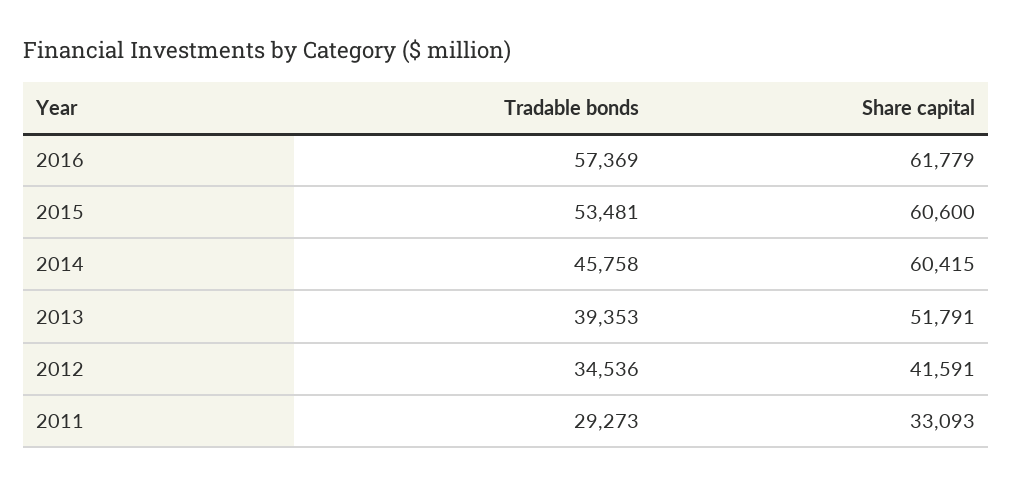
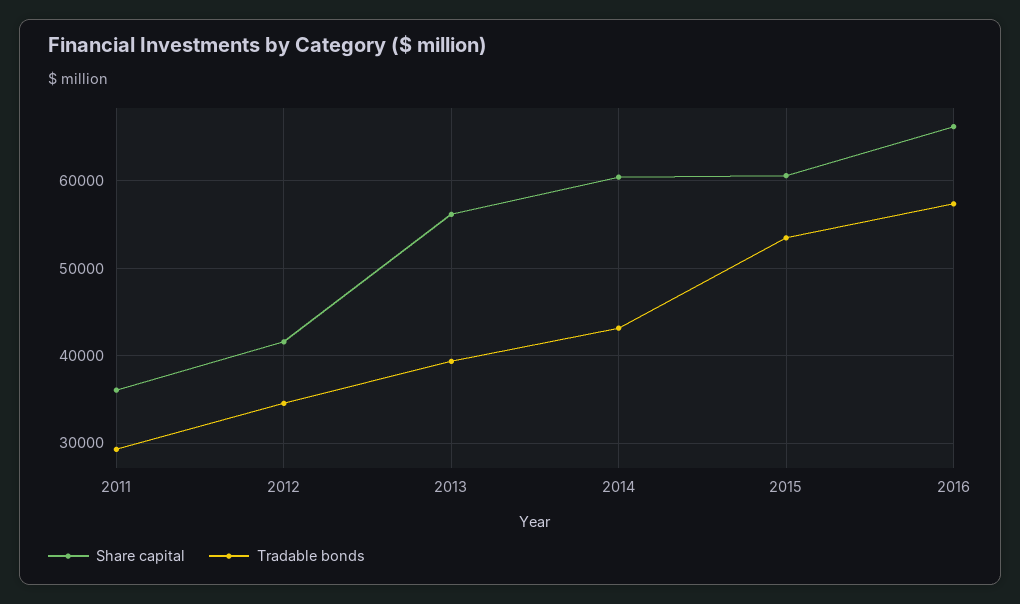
Share capital, 2016: 61779 -> 66000
Tradable bonds, 2014: 45758 -> 43000
Share capital, 2013: 51791 -> 56000
Share capital, 2011: 33093 -> 36000

